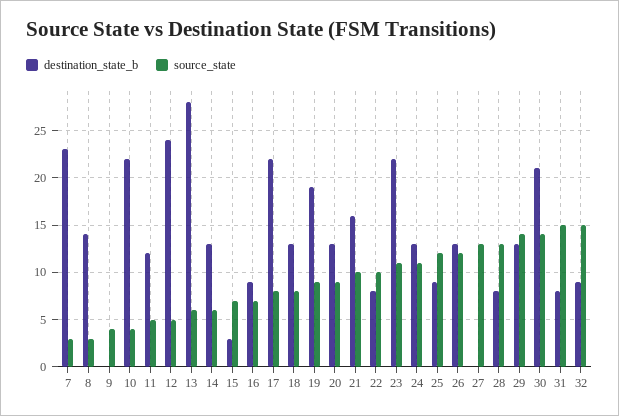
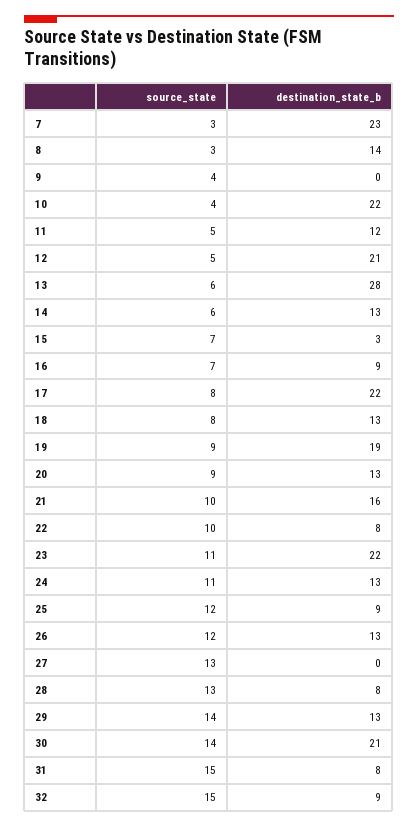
destination_state_b, 12: 24 -> 21

